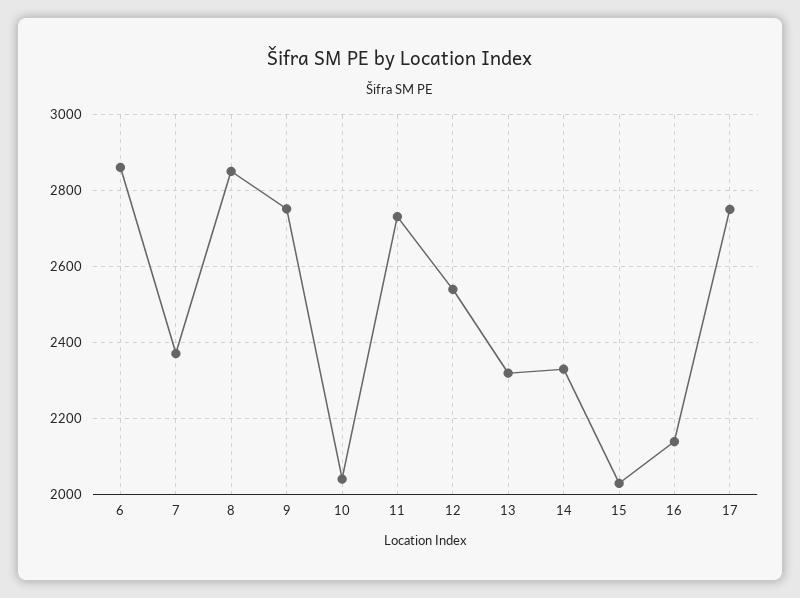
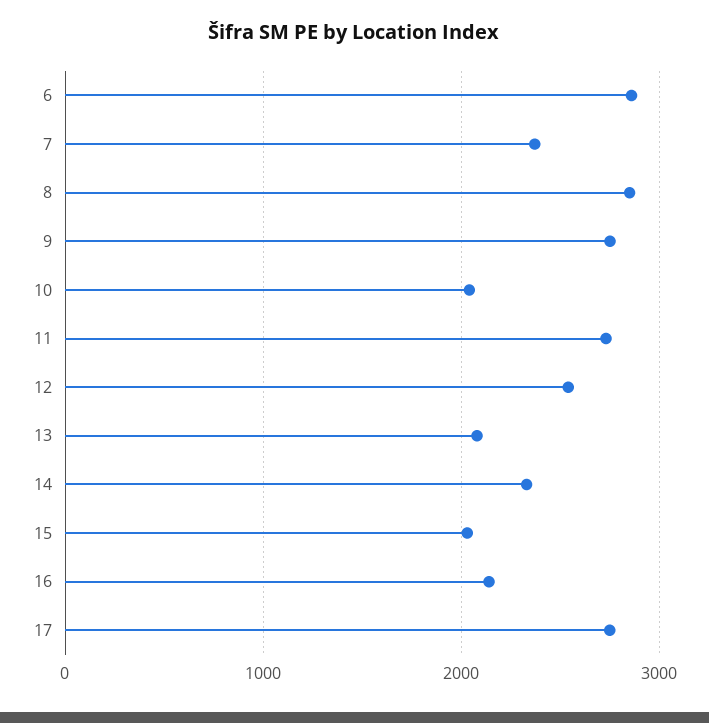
13: 2320 -> 2100

